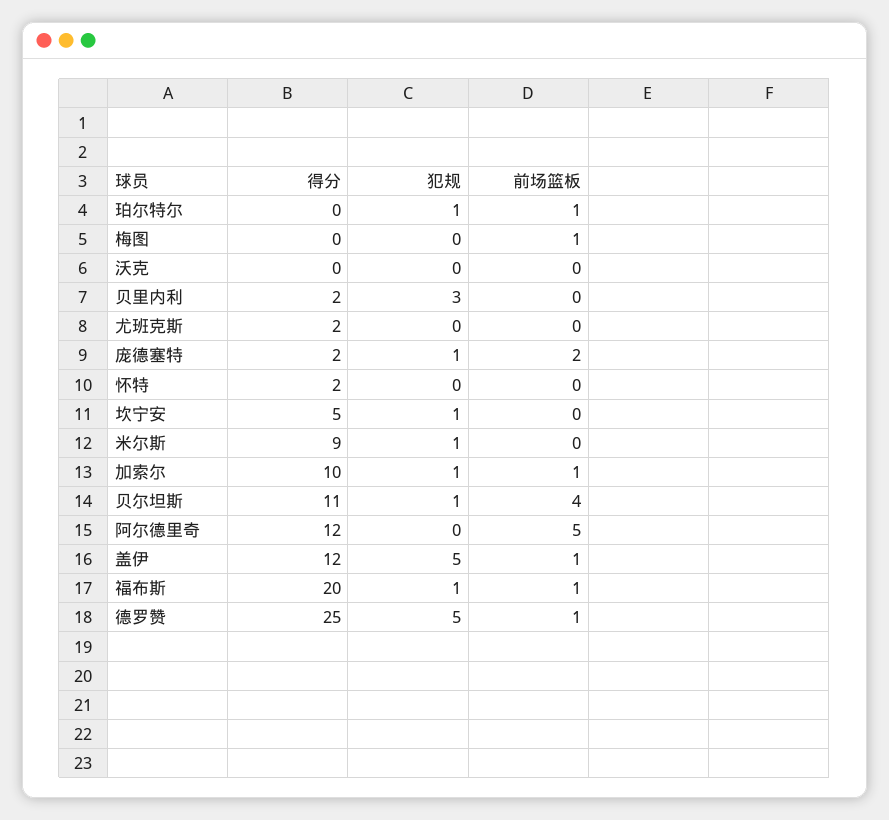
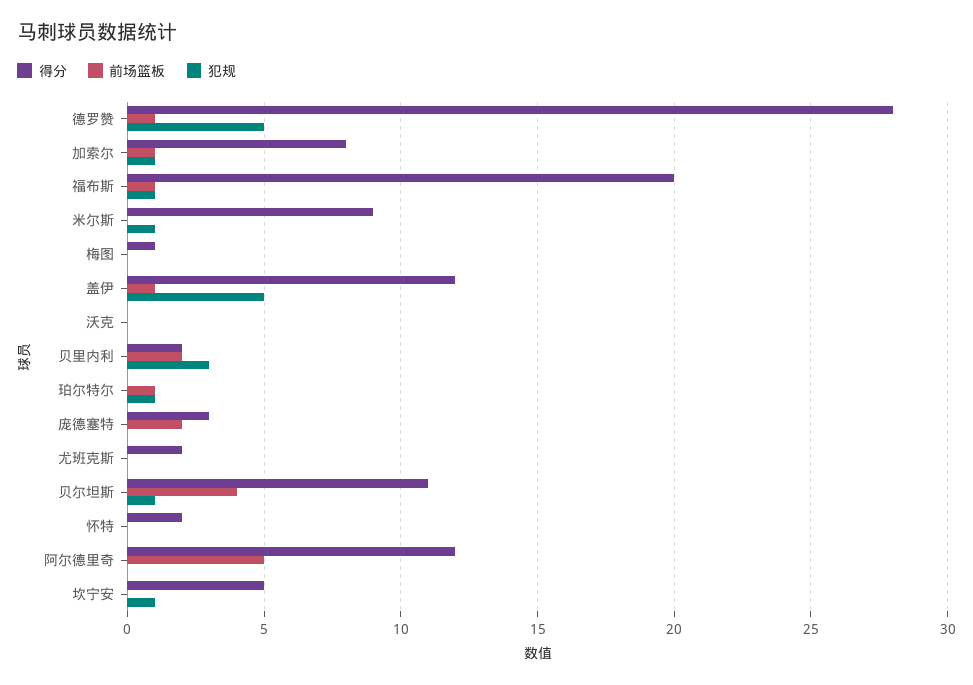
得分, 梅图: 0 -> 1
前场篮板, 梅图: 1 -> 0
前场篮板, 贝里内利: 0 -> 2
得分, 庞德塞特: 2 -> 3
犯规, 庞德塞特: 1 -> 0
得分, 加索尔: 10 -> 8
得分, 德罗赞: 25 -> 28

